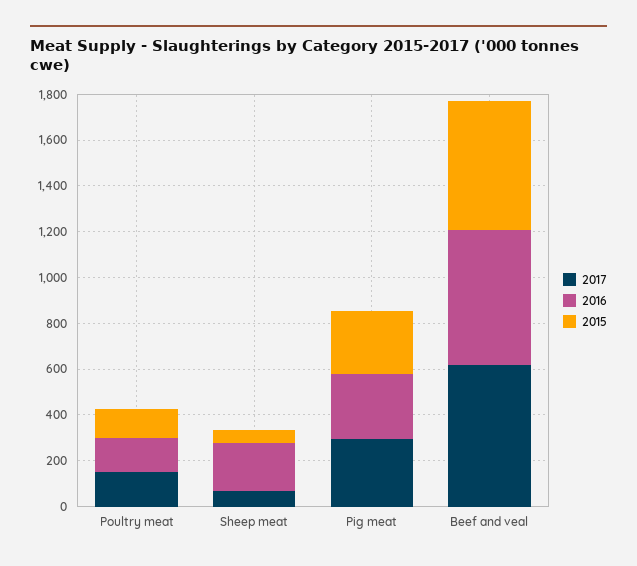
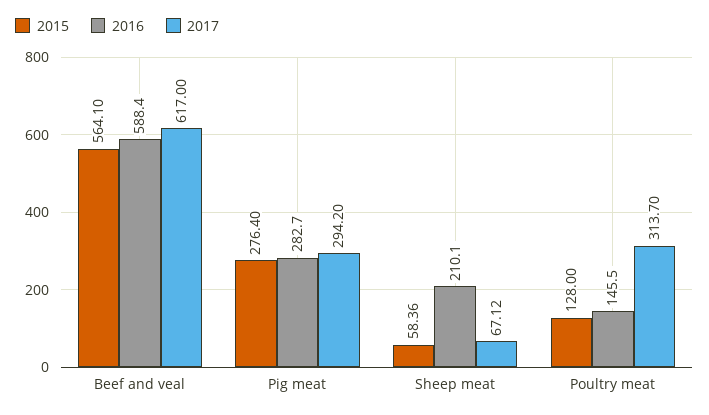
2017, Poultry meat: 150 -> 313.7

